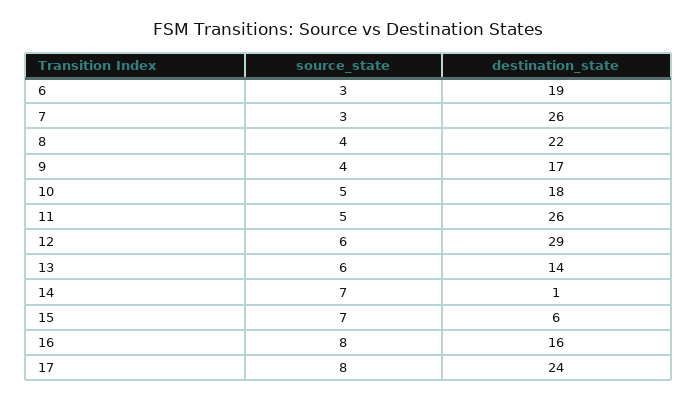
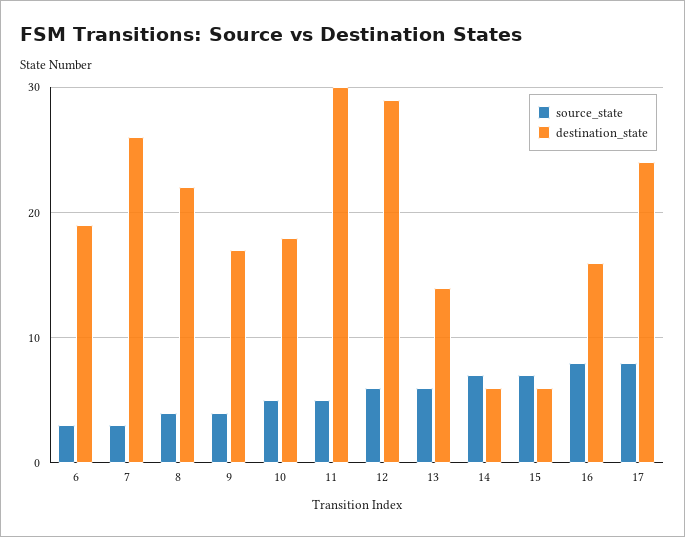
destination_state, 11: 26 -> 30
destination_state, 14: 1 -> 6

